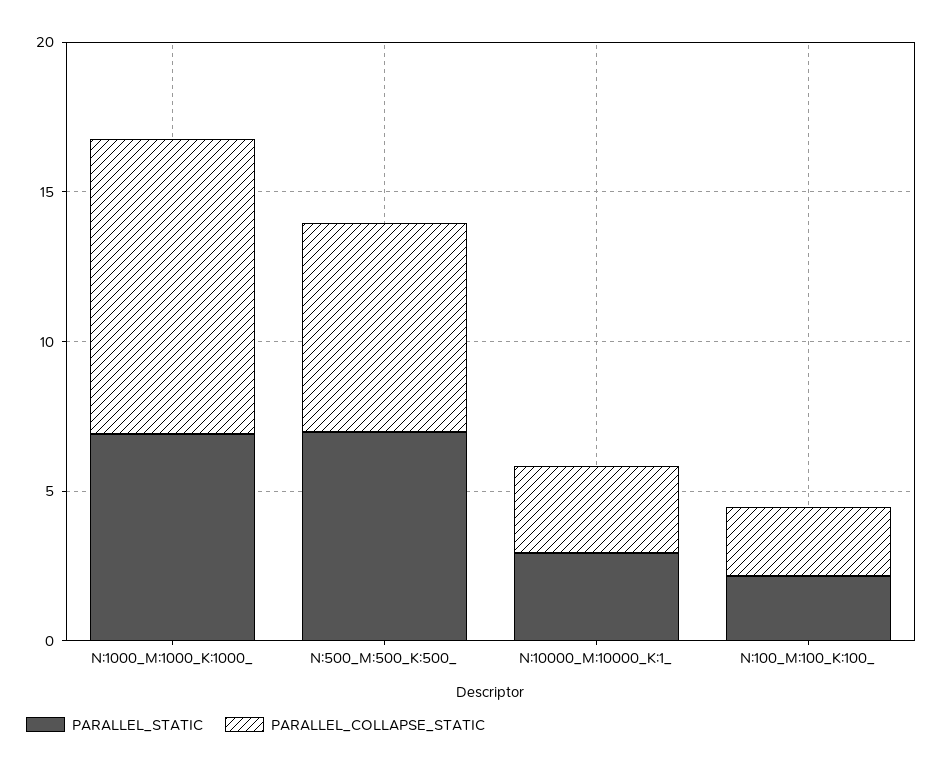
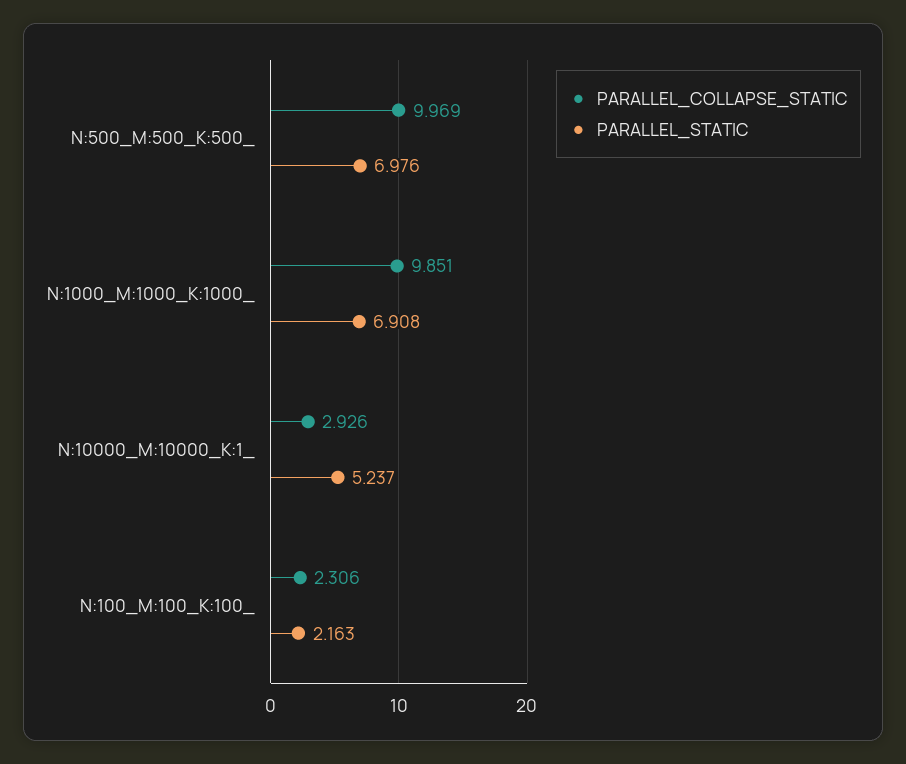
PARALLEL_COLLAPSE_STATIC, N:500_M:500_K:500_: 7 -> 9.969
PARALLEL_STATIC, N:10000_M:10000_K:1_: 3 -> 5.237

